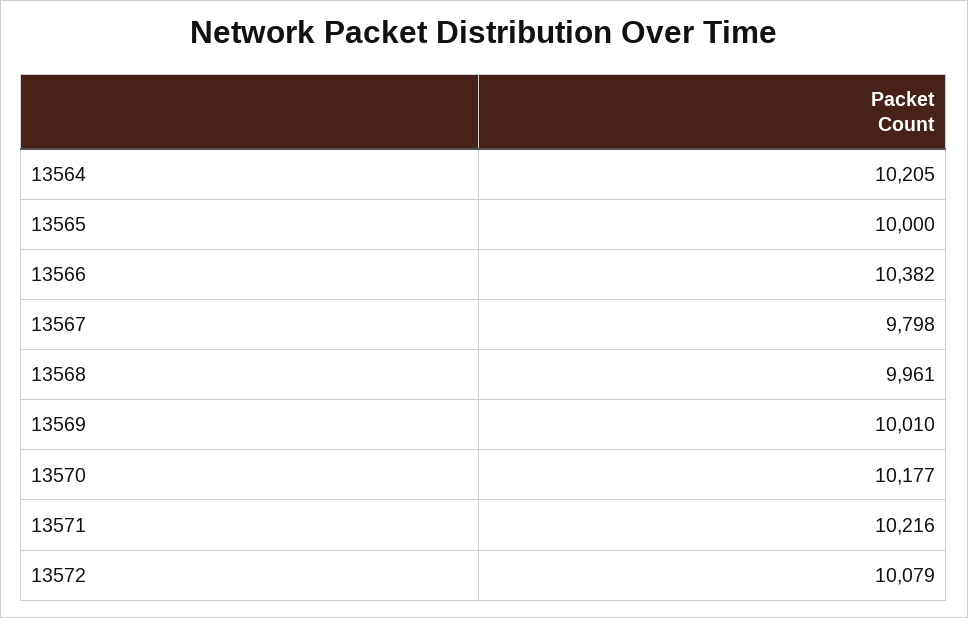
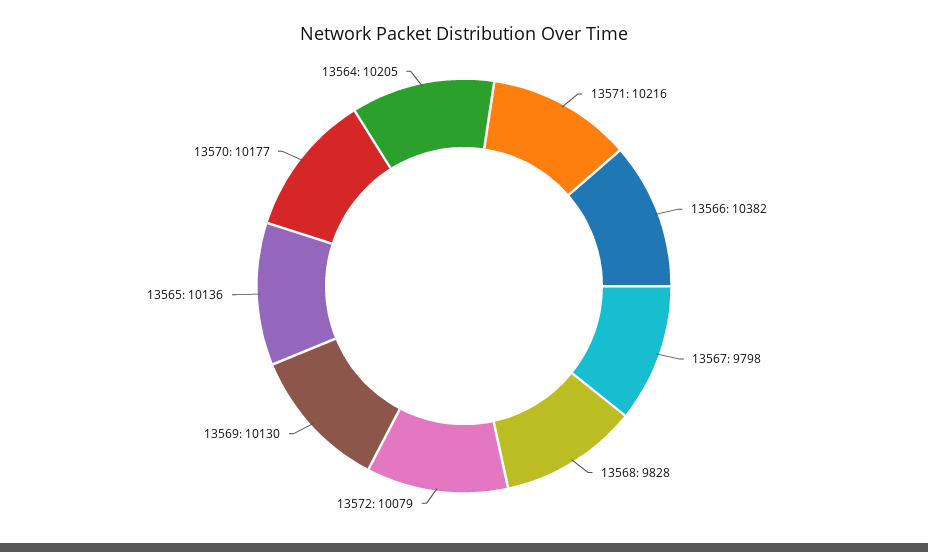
13565: 10000 -> 10136
13568: 9961 -> 9828
13569: 10010 -> 10130

